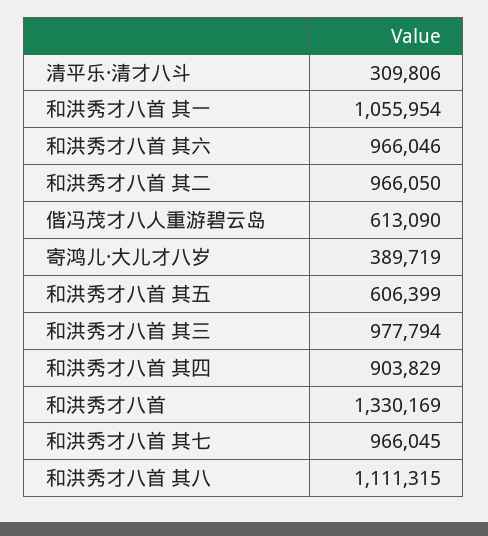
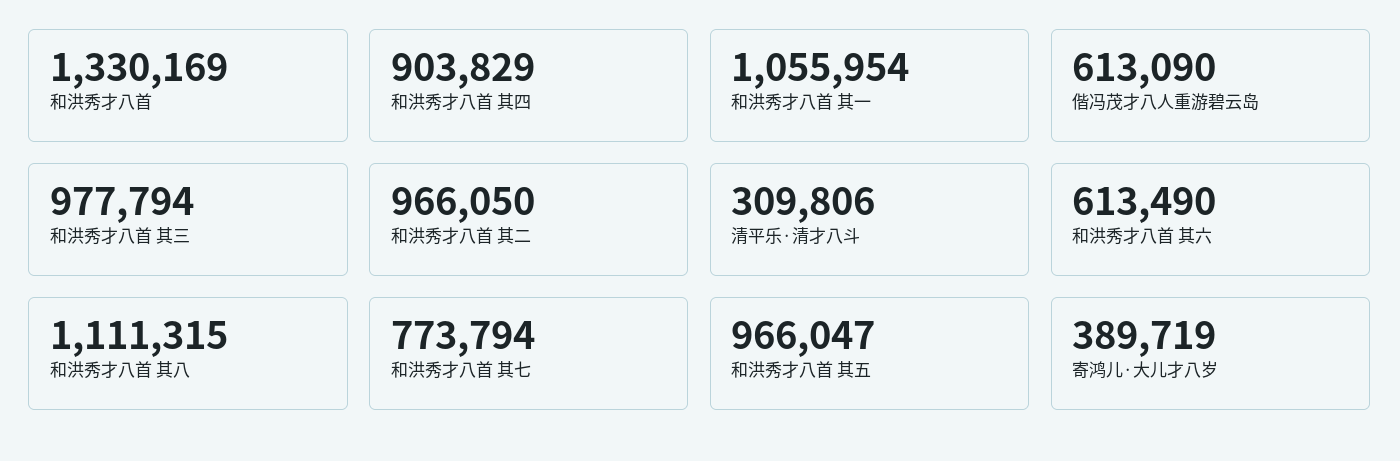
和洪秀才八首 其六: 966046 -> 613490
和洪秀才八首 其五: 606399 -> 966047
和洪秀才八首 其七: 966045 -> 773794

